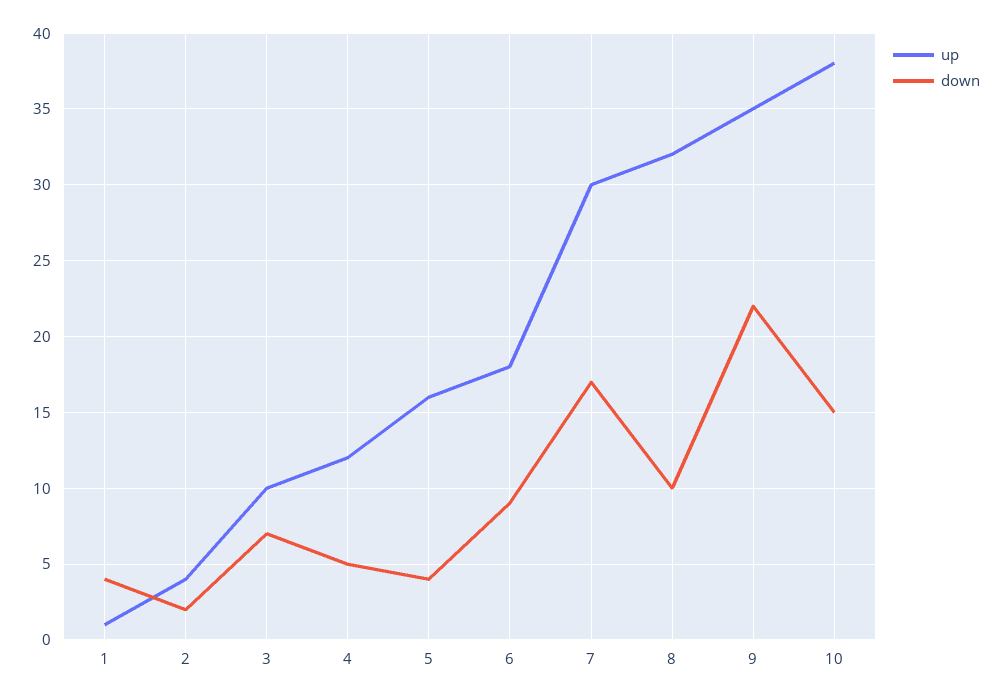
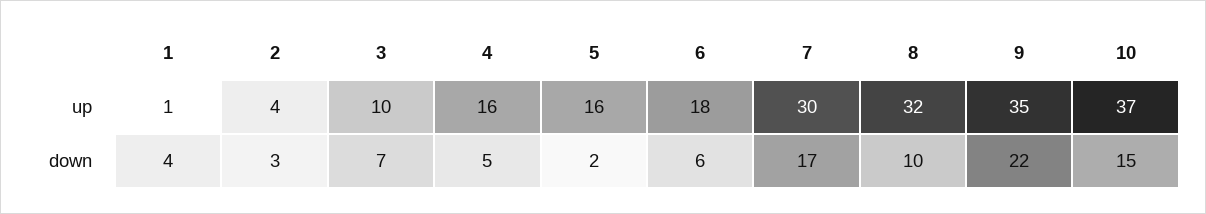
down, 2: 2 -> 3
up, 4: 12 -> 16
down, 5: 4 -> 2
down, 6: 9 -> 6
up, 10: 38 -> 37

